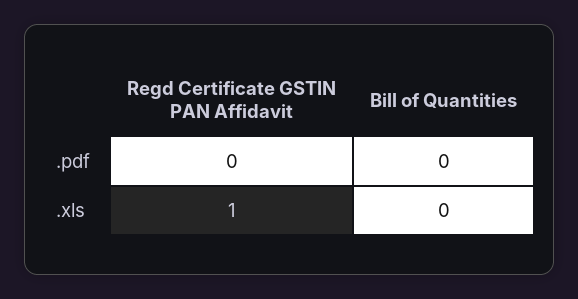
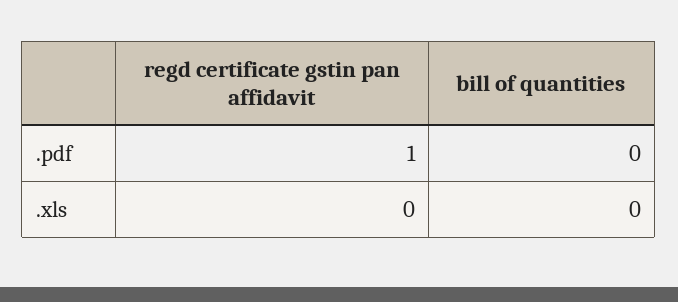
Regd Certificate GSTIN PAN Affidavit, .pdf: 0 -> 1
Regd Certificate GSTIN PAN Affidavit, .xls: 1 -> 0

